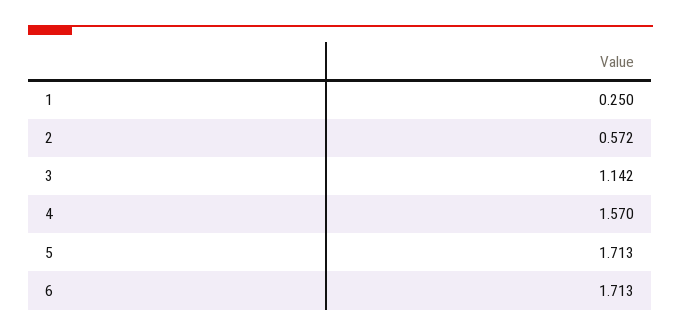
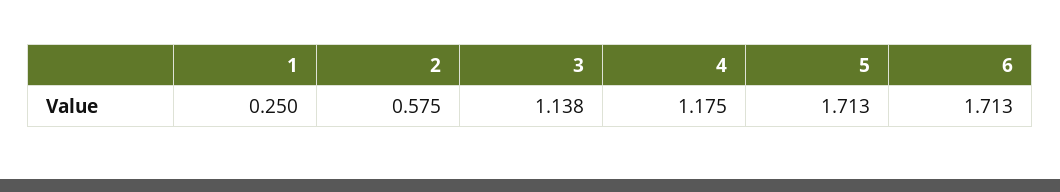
2: 0.572 -> 0.575
3: 1.142 -> 1.138
4: 1.57 -> 1.175

